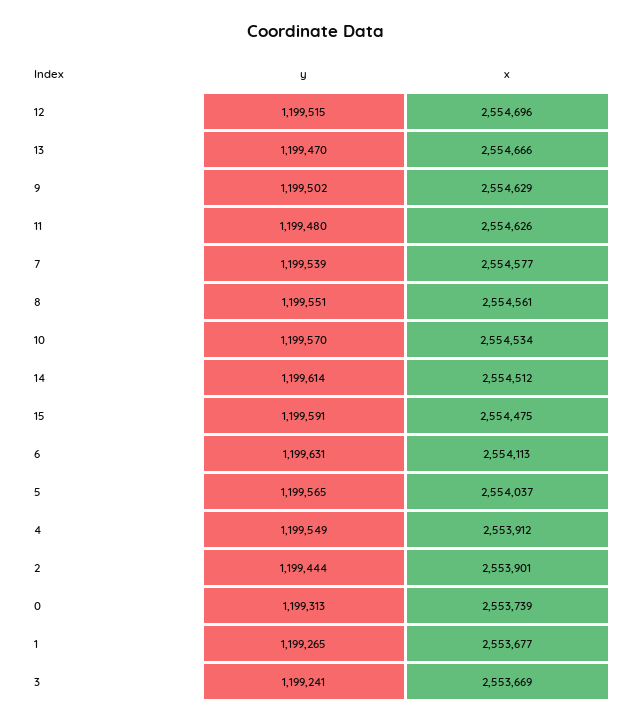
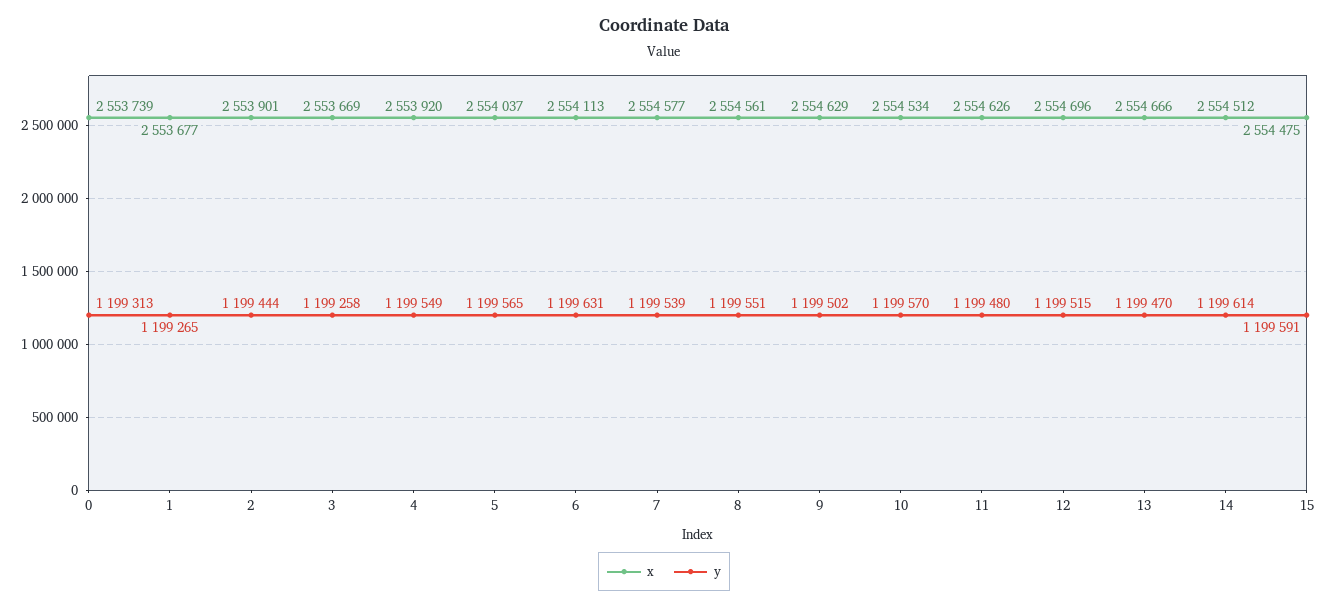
x, 4: 2553912 -> 2553920
y, 3: 1199241 -> 1199258

